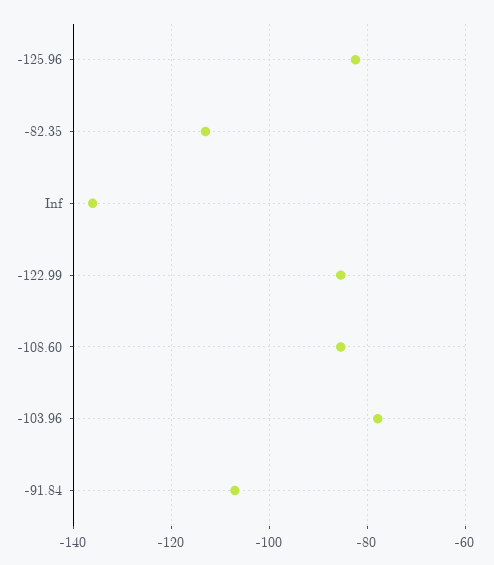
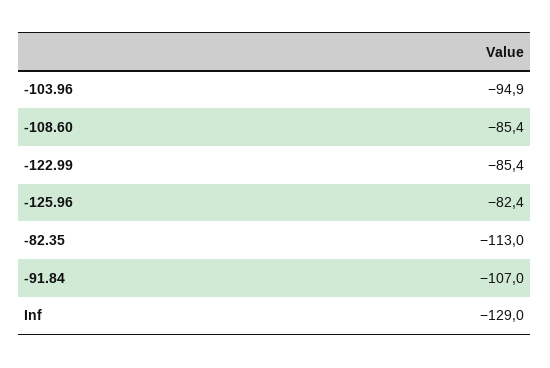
Inf: -136 -> -129
-103.96: -78 -> -94.9

